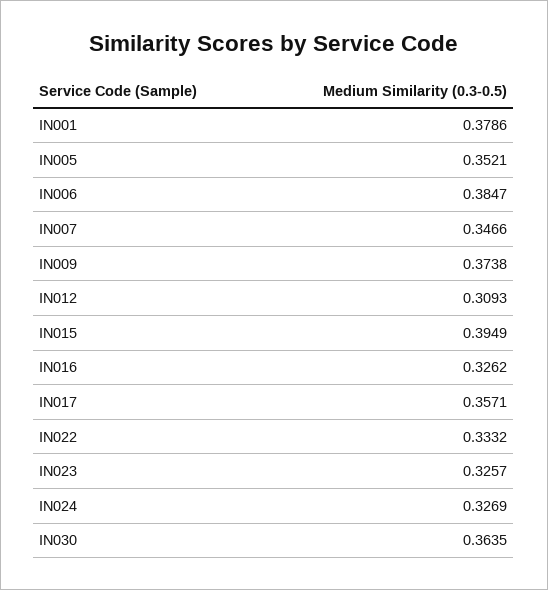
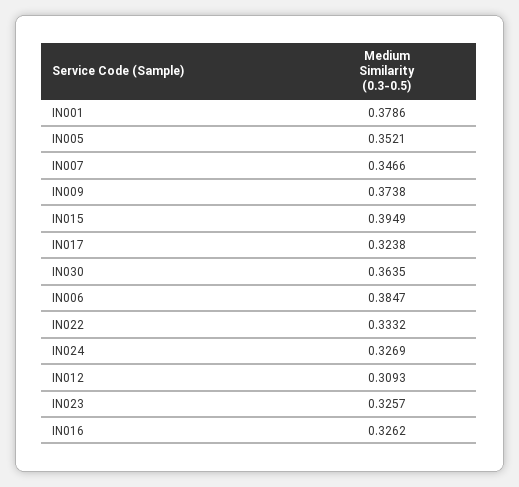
IN017: 0.3571 -> 0.3238

